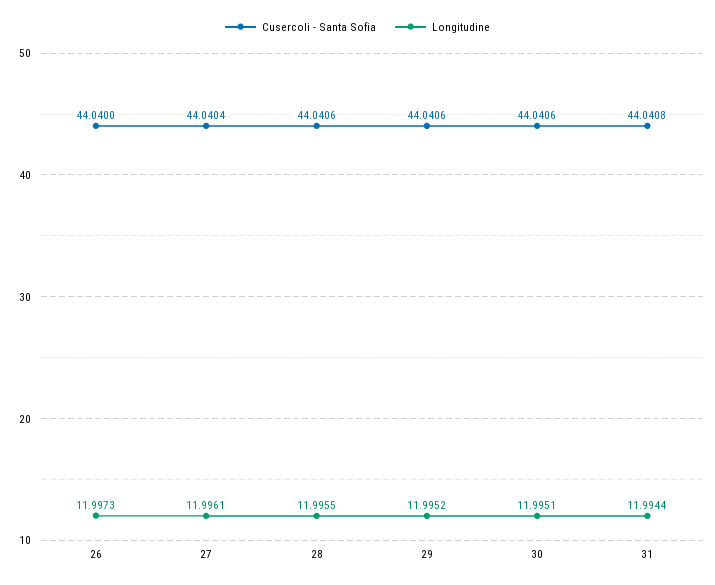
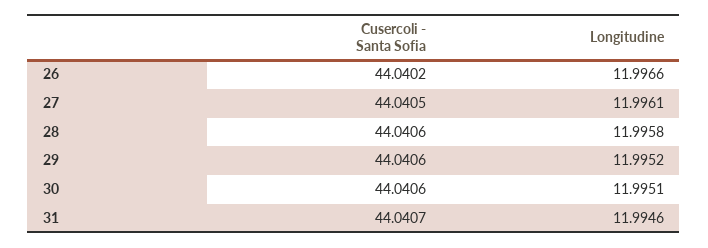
Cusercoli - Santa Sofia, 26: 44.04 -> 44.0402
Longitudine, 26: 11.9973 -> 11.9966
Cusercoli - Santa Sofia, 27: 44.0404 -> 44.0405
Longitudine, 28: 11.9955 -> 11.9958
Cusercoli - Santa Sofia, 31: 44.0408 -> 44.0407
Longitudine, 31: 11.9944 -> 11.9946

